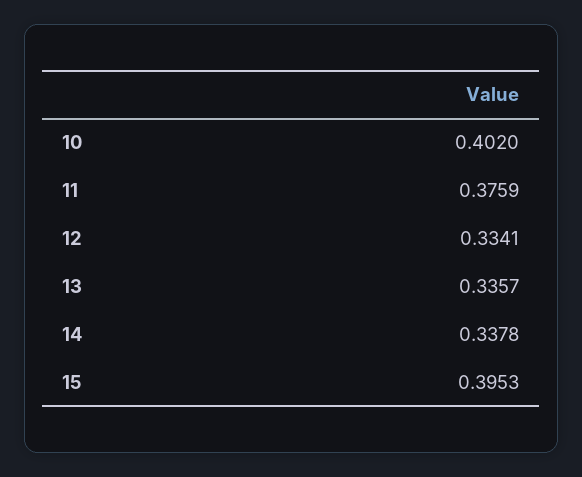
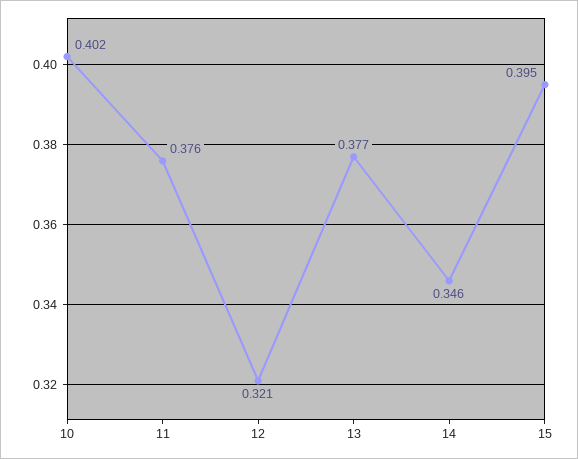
12: 0.3341 -> 0.321
13: 0.3357 -> 0.377
14: 0.3378 -> 0.346

